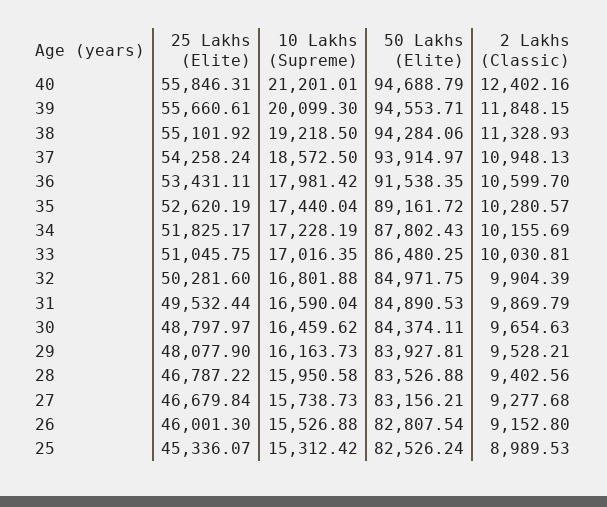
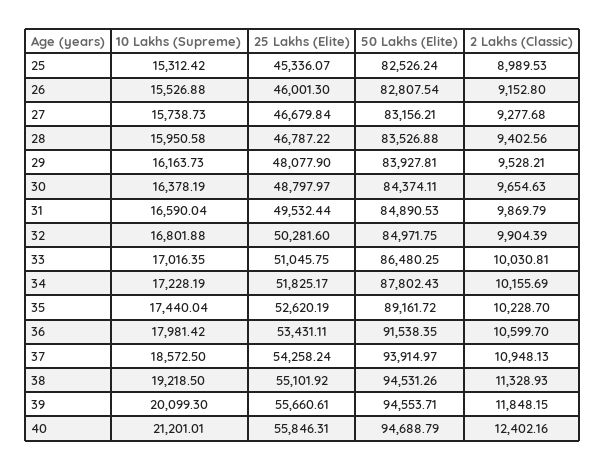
50 Lakhs (Elite), 38: 94284.06 -> 94531.26
2 Lakhs (Classic), 35: 10280.57 -> 10228.7
10 Lakhs (Supreme), 30: 16459.62 -> 16378.19

